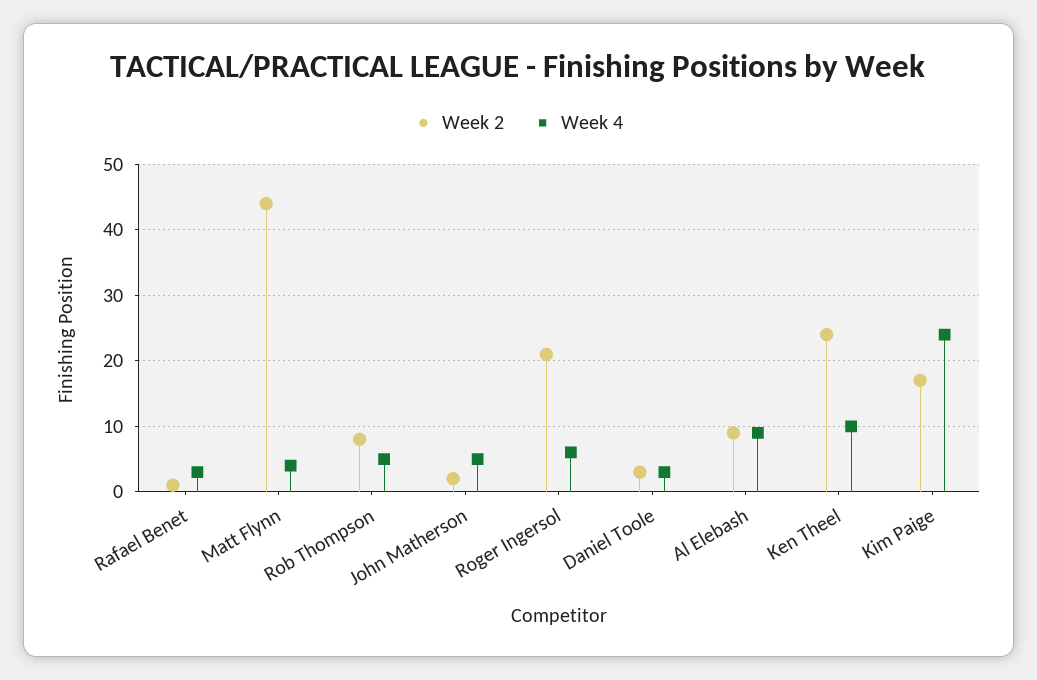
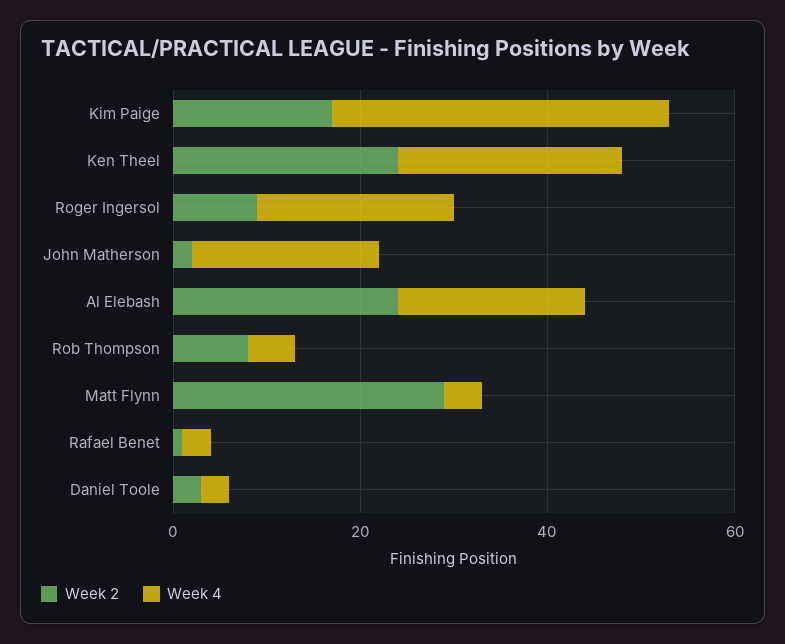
Week 2, Matt Flynn: 44 -> 30
Week 4, John Matherson: 5 -> 20
Week 2, Roger Ingersol: 21 -> 10
Week 4, Roger Ingersol: 6 -> 20
Week 2, Al Elebash: 9 -> 25
Week 4, Al Elebash: 9 -> 20
Week 4, Ken Theel: 10 -> 25
Week 4, Kim Paige: 24 -> 35

